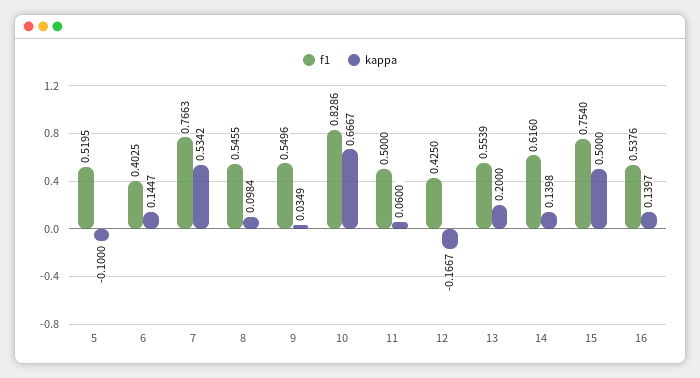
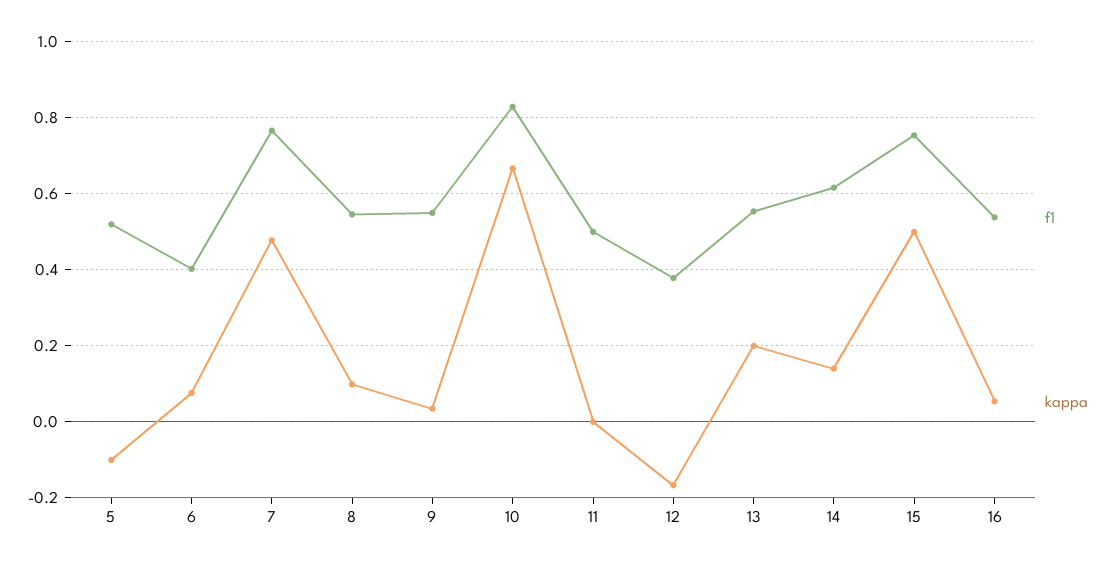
kappa, 6: 0.1447 -> 0.08
kappa, 7: 0.5342 -> 0.48
kappa, 11: 0.06 -> 0
f1, 12: 0.425 -> 0.38
kappa, 16: 0.1397 -> 0.06

